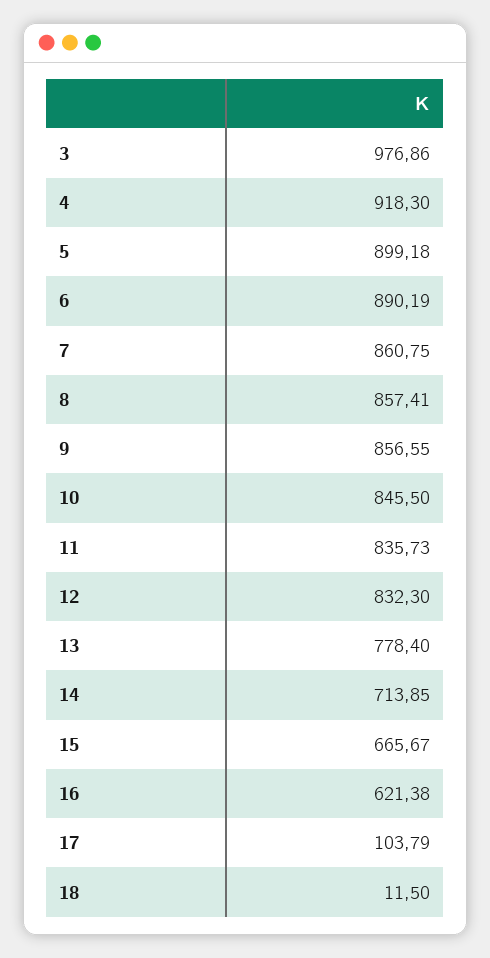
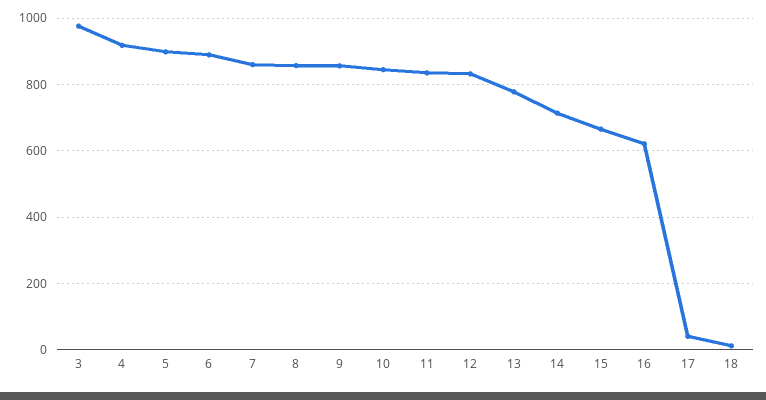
17: 103.79 -> 40

